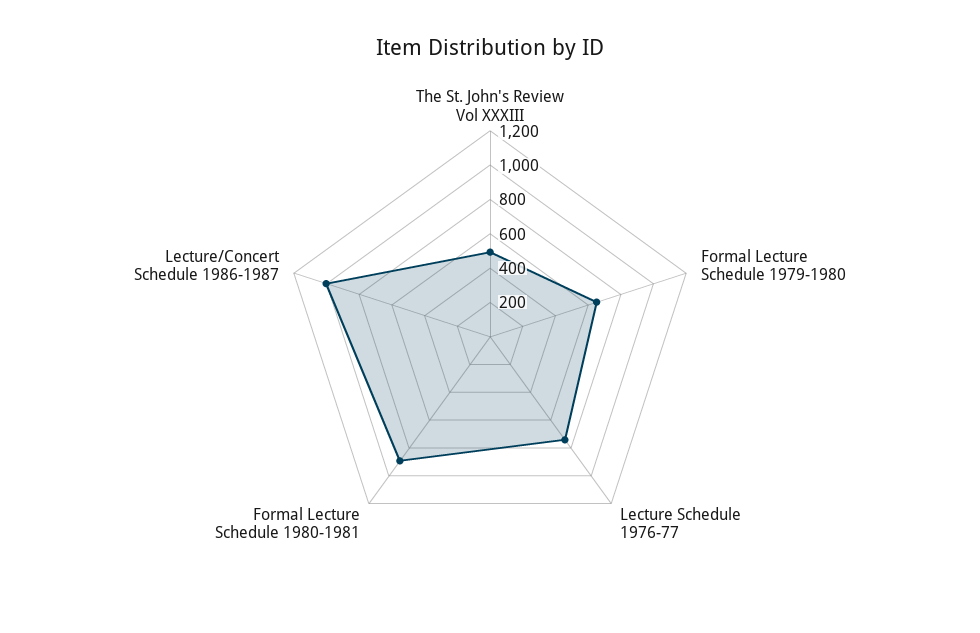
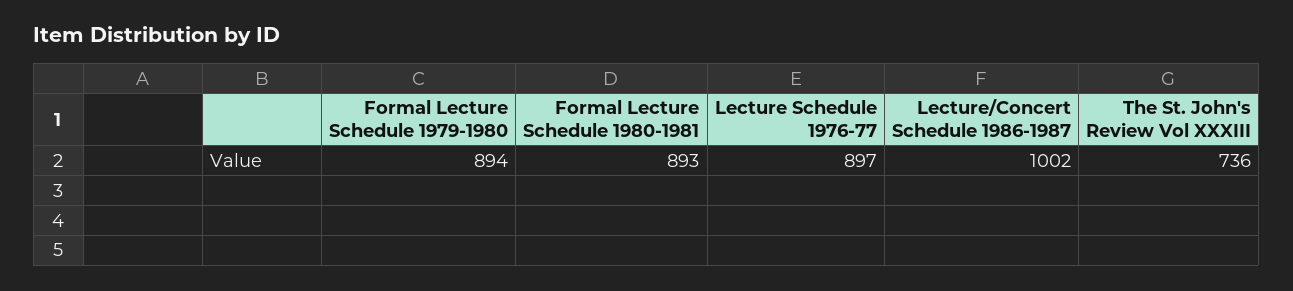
The St. John's Review Vol XXXIII: 500 -> 736
Formal Lecture Schedule 1979-1980: 650 -> 894
Lecture Schedule 1976-77: 750 -> 897

